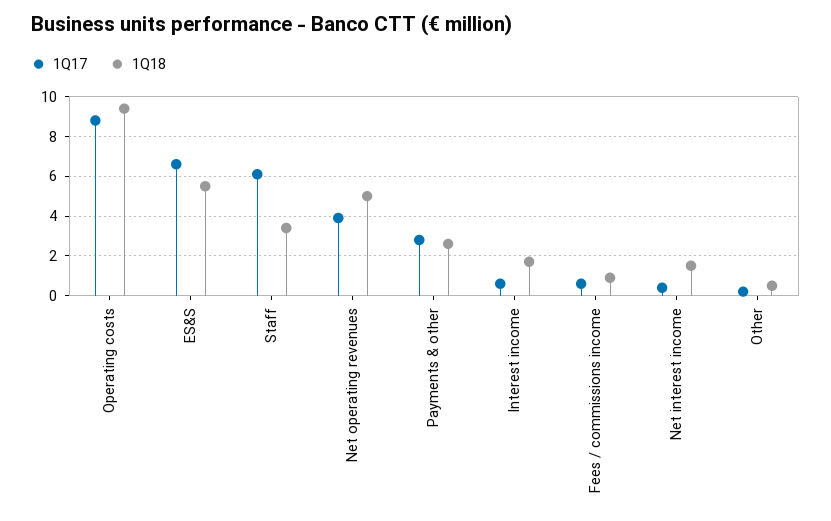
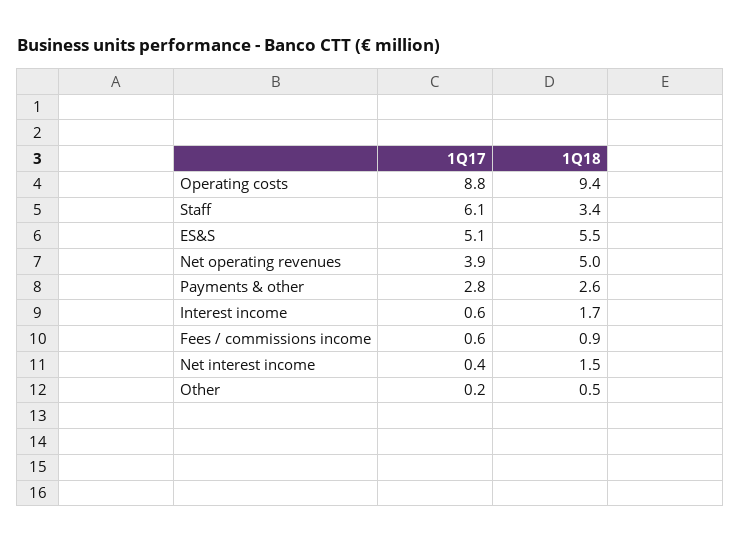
1Q17, ES&S: 6.5 -> 5.1

